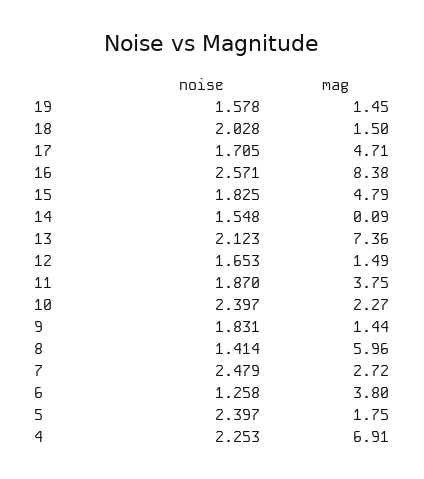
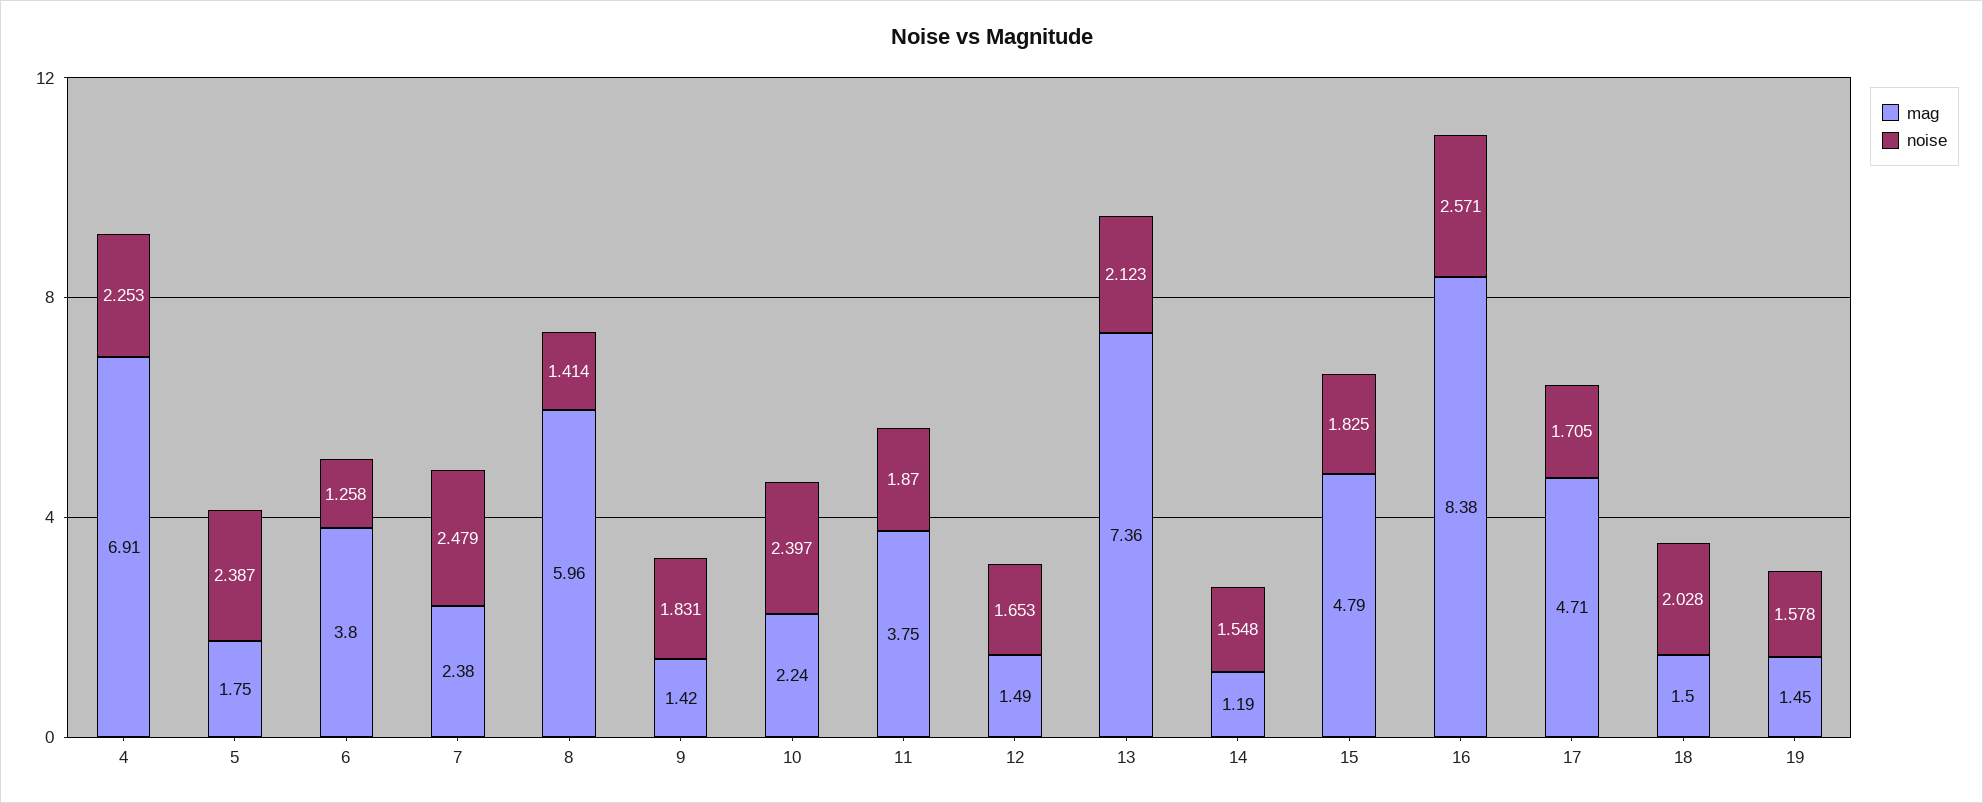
mag, 14: 0.09 -> 1.19
mag, 10: 2.27 -> 2.24
mag, 9: 1.44 -> 1.42
mag, 7: 2.72 -> 2.38
noise, 5: 2.397 -> 2.387

